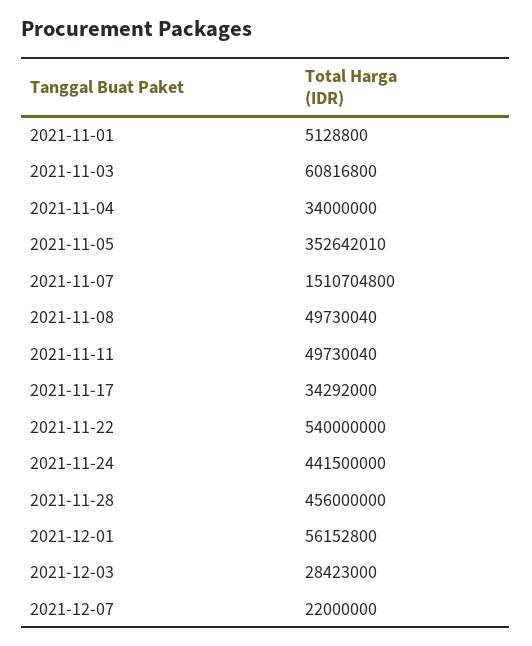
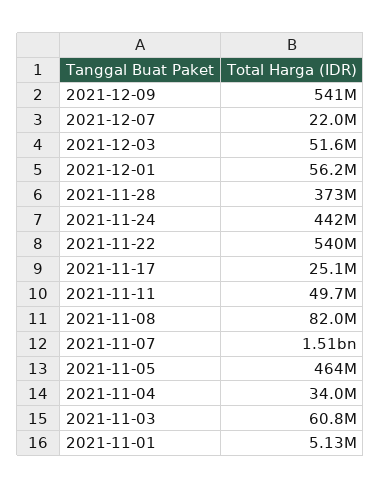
2021-11-05: 352642010 -> 464000000
2021-11-08: 49730040 -> 82000000
2021-11-17: 34292000 -> 25100000
2021-11-28: 456000000 -> 373000000
2021-12-03: 28423000 -> 51600000
2021-12-09: none -> 541000000

